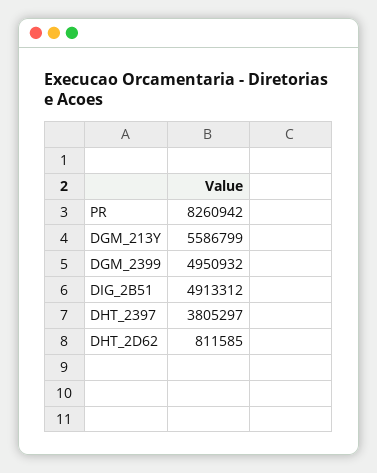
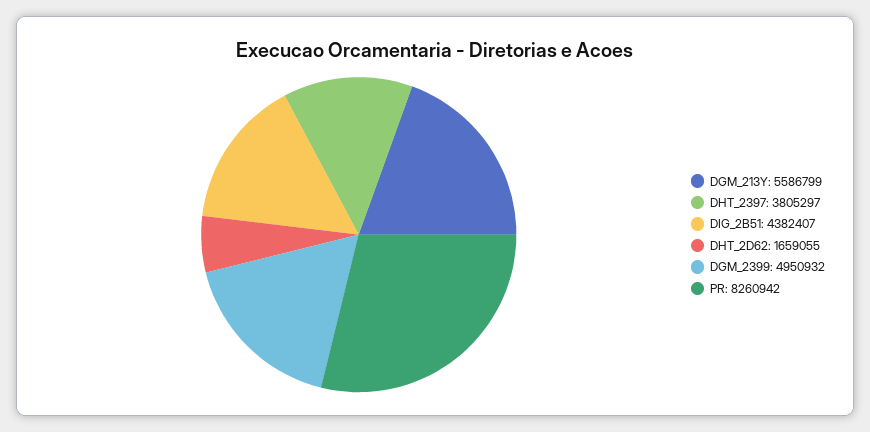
DIG_2B51: 4913312 -> 4382407
DHT_2D62: 811585 -> 1659055

